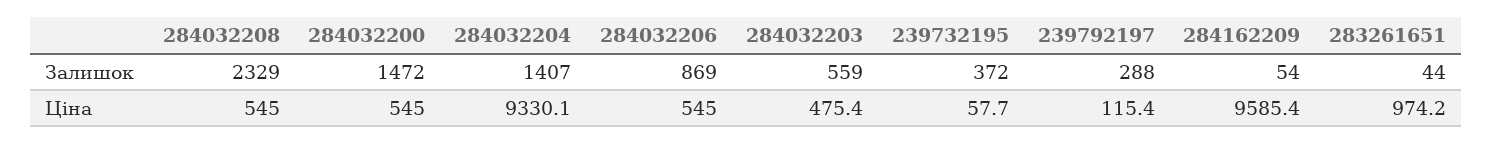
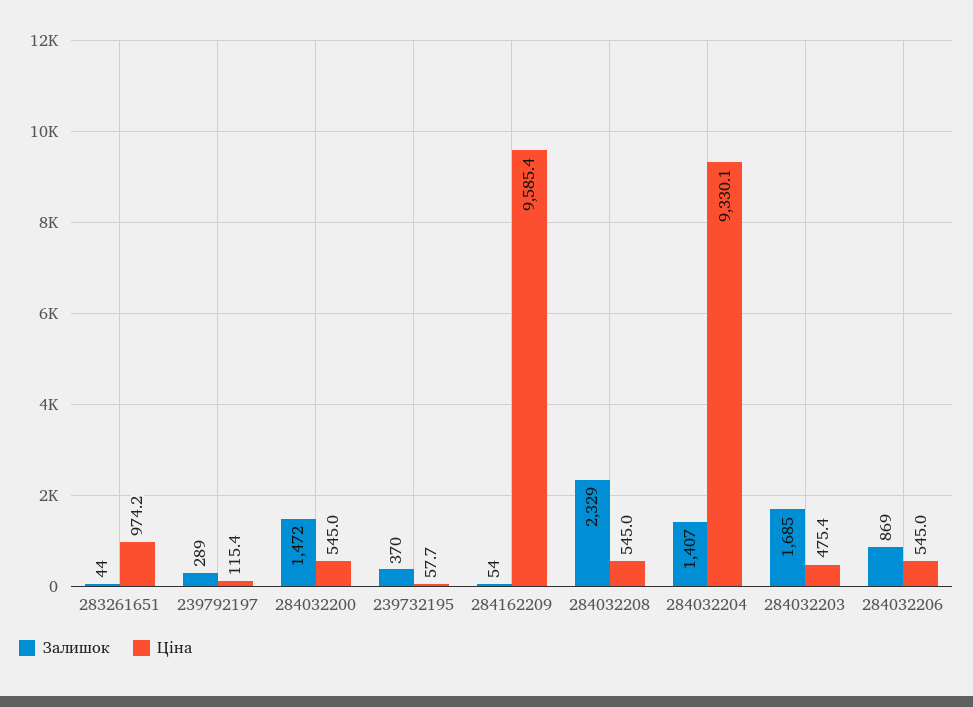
Залишок, 284032203: 559 -> 1685
Залишок, 239732195: 372 -> 370
Залишок, 239792197: 288 -> 289

